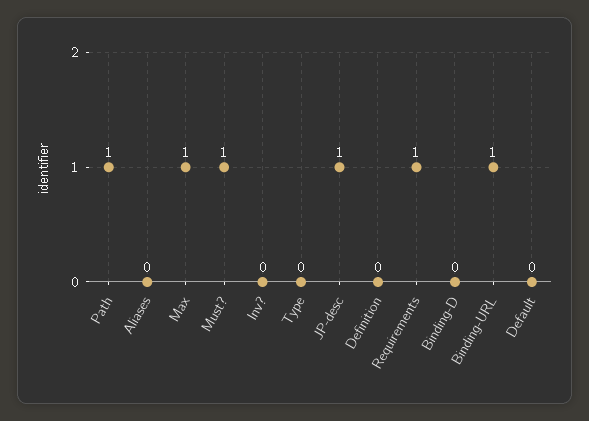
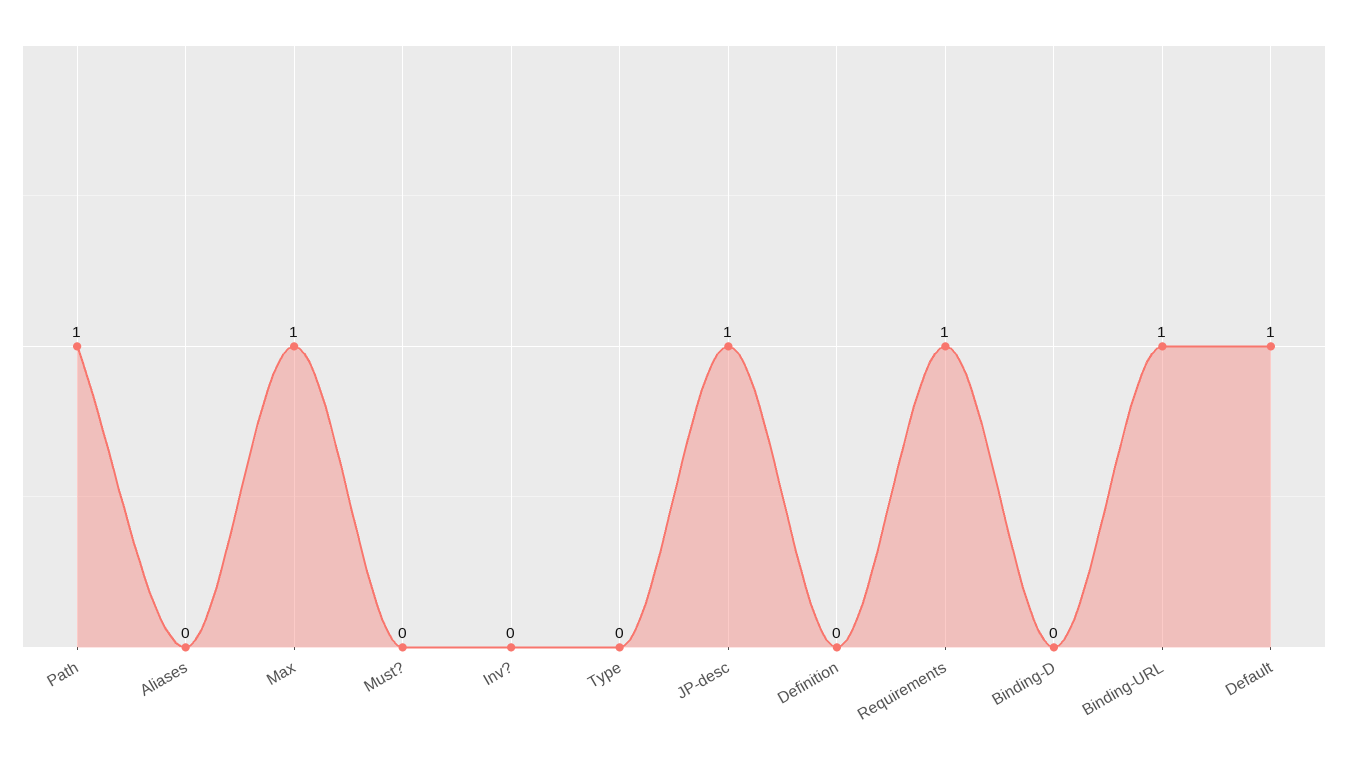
Must?: 1 -> 0
Default: 0 -> 1

